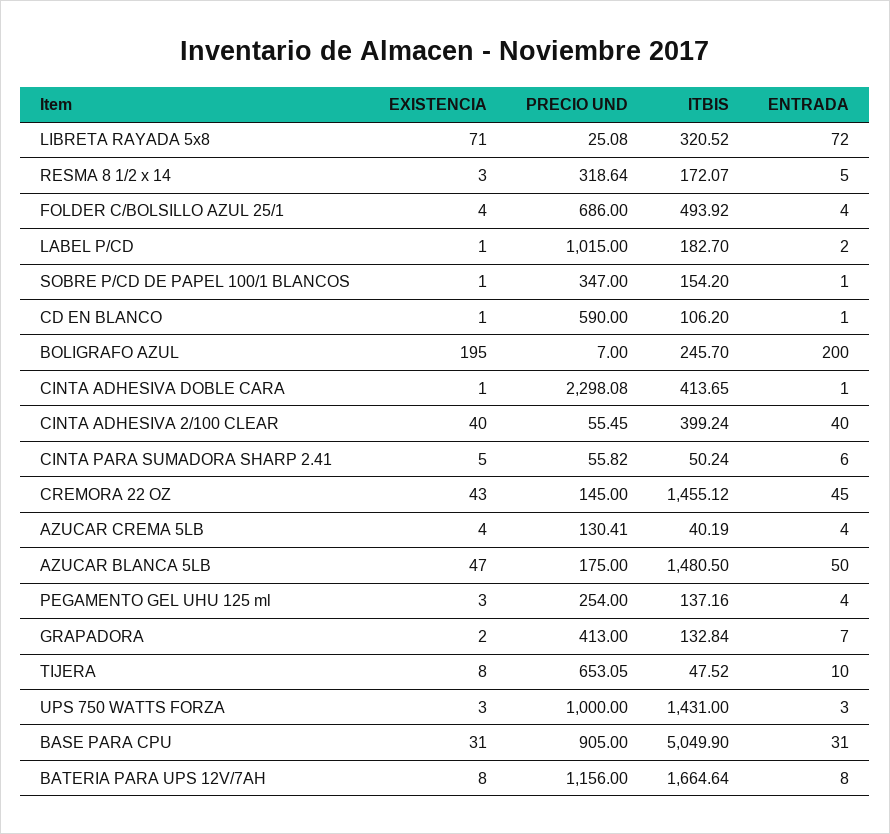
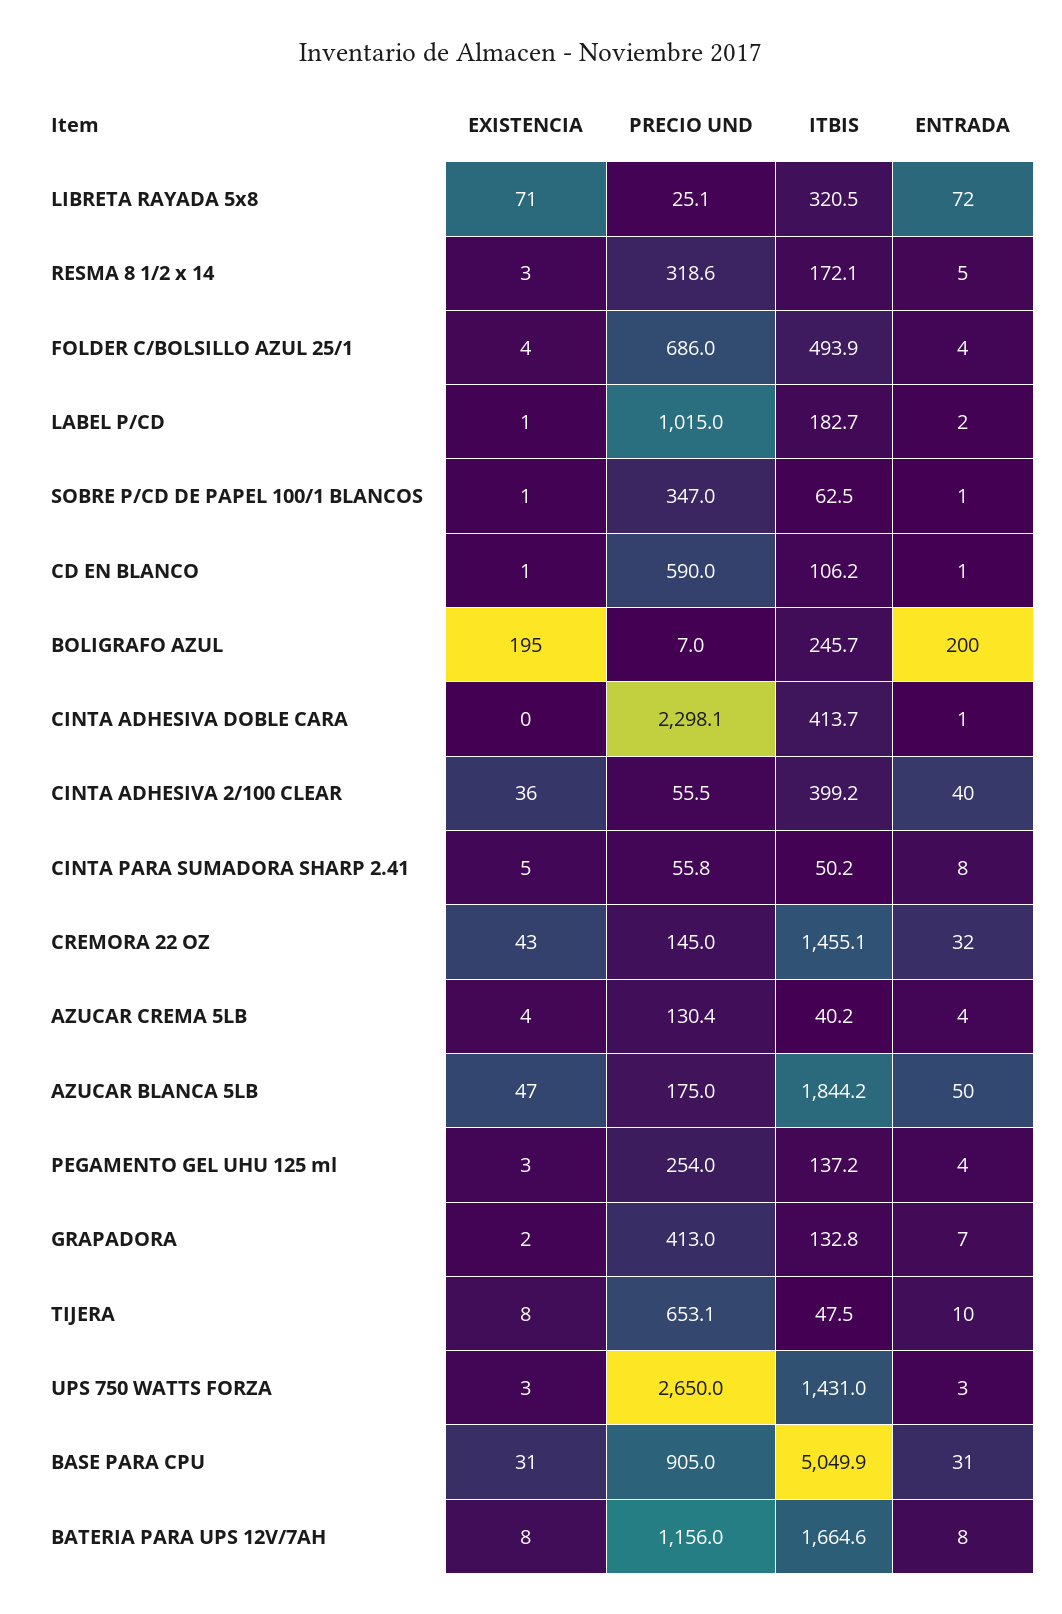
ITBIS, SOBRE P/CD DE PAPEL 100/1 BLANCOS: 154.2 -> 62.5
EXISTENCIA, CINTA ADHESIVA DOBLE CARA: 1 -> 0
EXISTENCIA, CINTA ADHESIVA 2/100 CLEAR: 40 -> 36
ENTRADA, CINTA PARA SUMADORA SHARP 2.41: 6 -> 8
ENTRADA, CREMORA 22 OZ: 45 -> 32
ITBIS, AZUCAR BLANCA 5LB: 1480.5 -> 1844.2
PRECIO UND, UPS 750 WATTS FORZA: 1000 -> 2650

